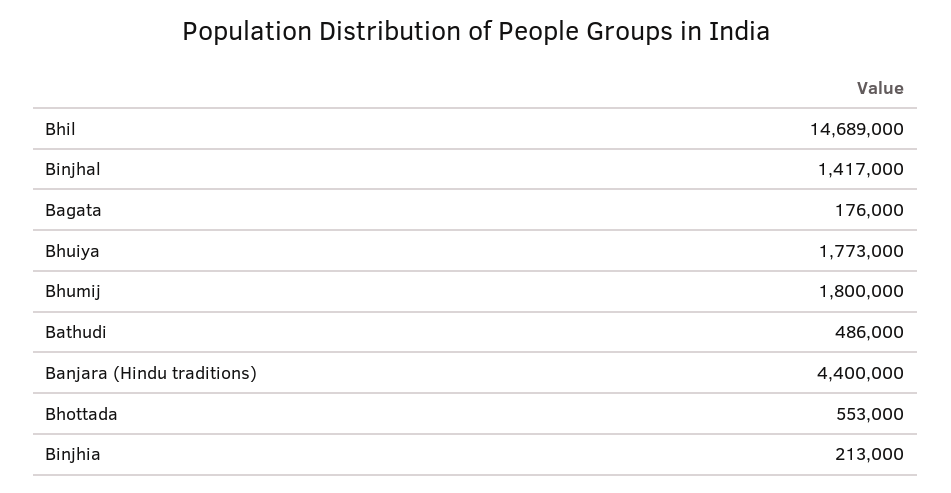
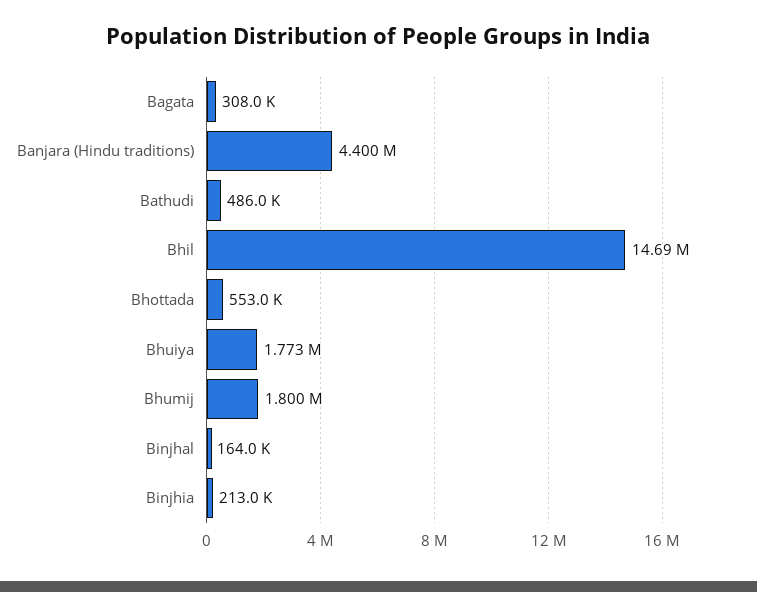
Binjhal: 1417000 -> 164000
Bagata: 176000 -> 308000

